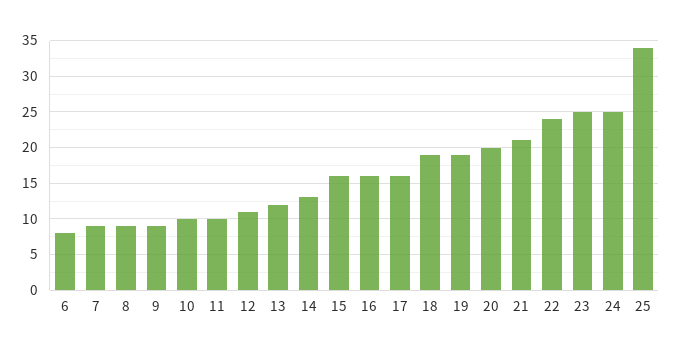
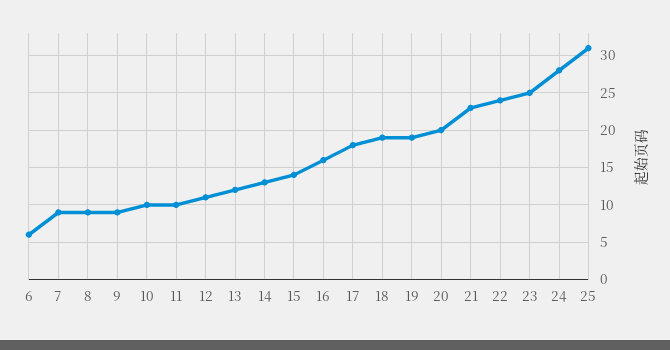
6: 8 -> 6
15: 16 -> 14
17: 16 -> 18
21: 21 -> 23
24: 25 -> 28
25: 34 -> 31

